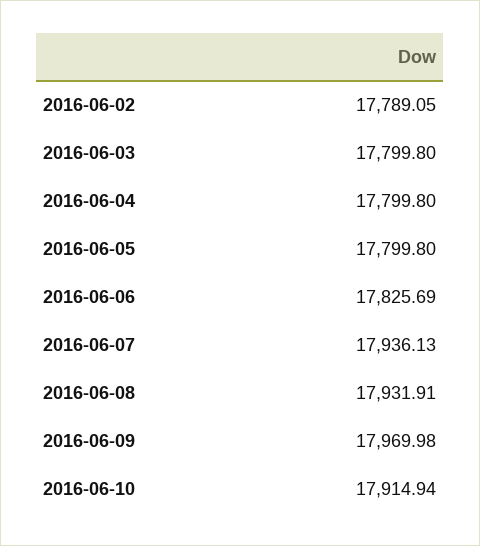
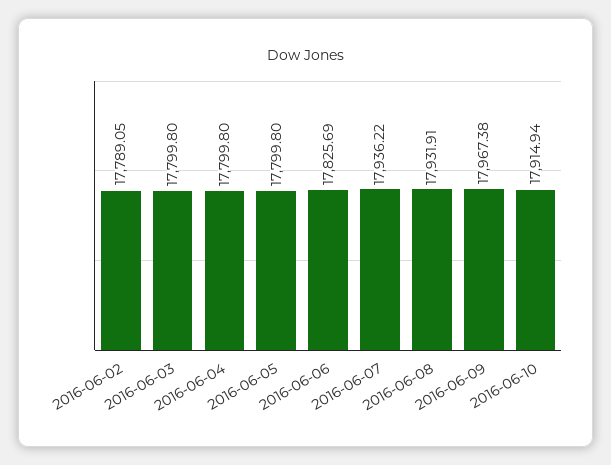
2016-06-07: 17936.13 -> 17936.22
2016-06-09: 17969.98 -> 17967.38

